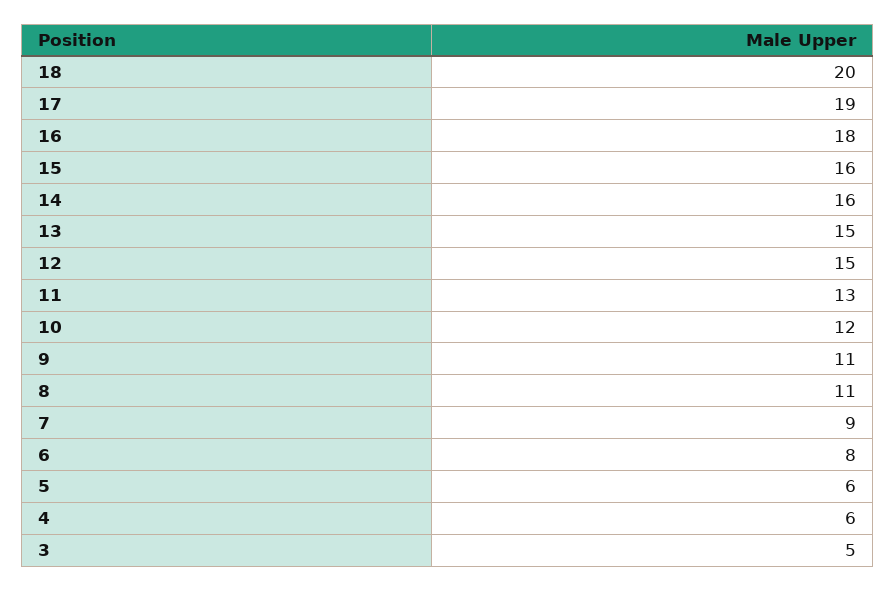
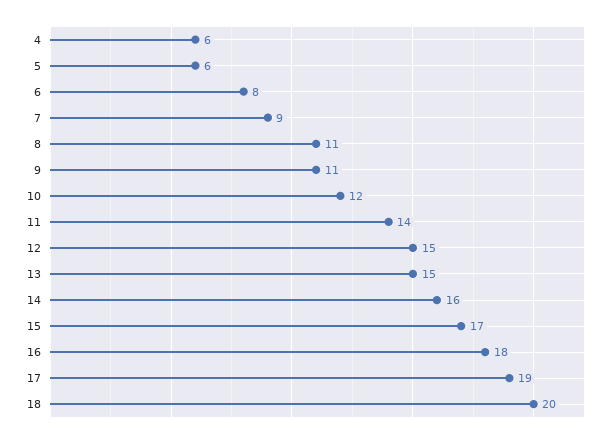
15: 16 -> 17
11: 13 -> 14
3: 5 -> none

